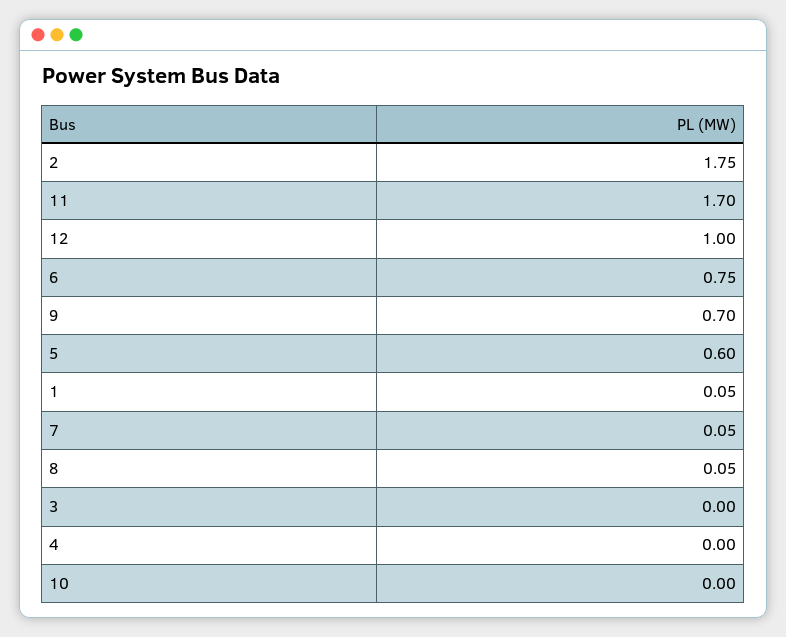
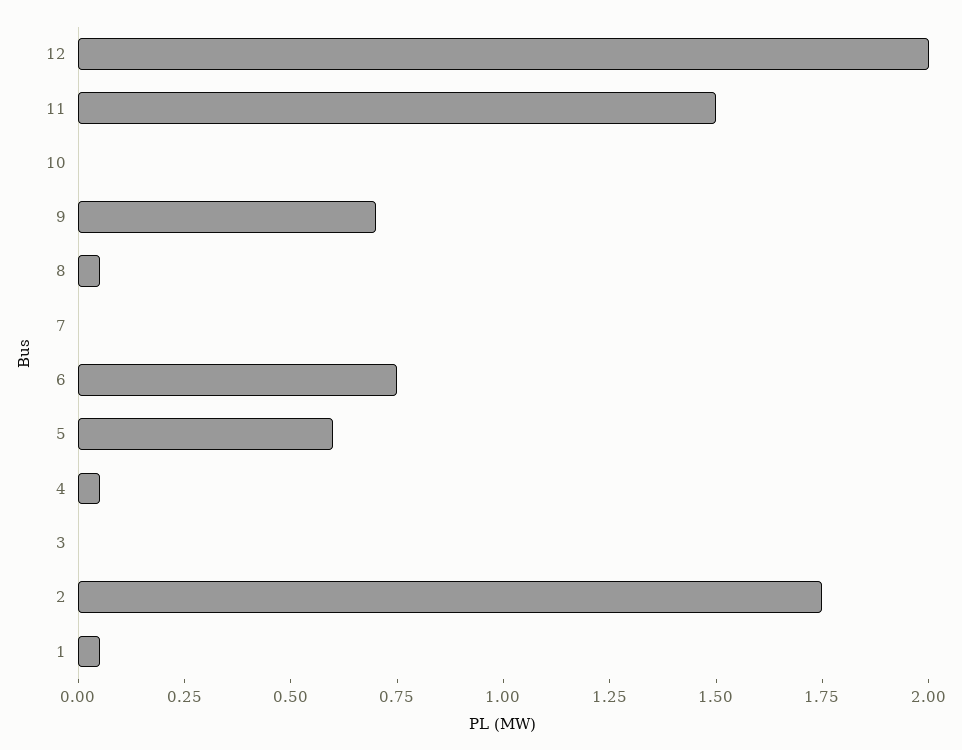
11: 1.7 -> 1.5
12: 1 -> 2
7: 0.05 -> 0
4: 0 -> 0.05

